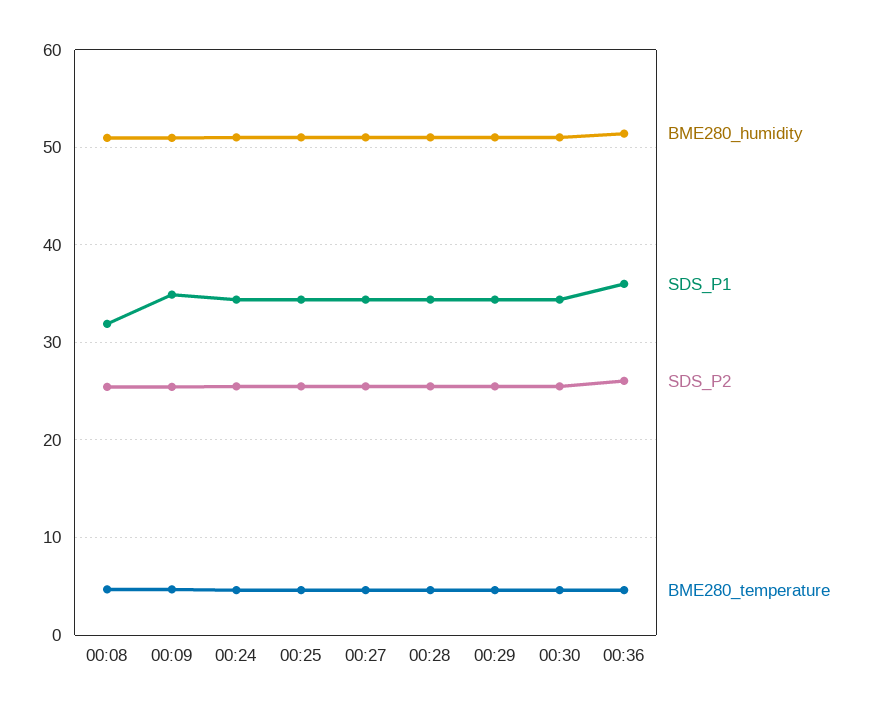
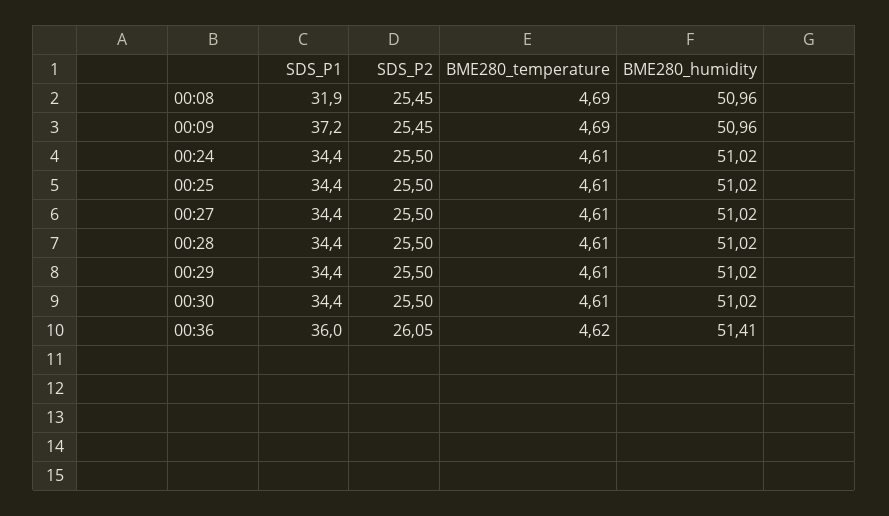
SDS_P1, 00:09: 35 -> 37.2

